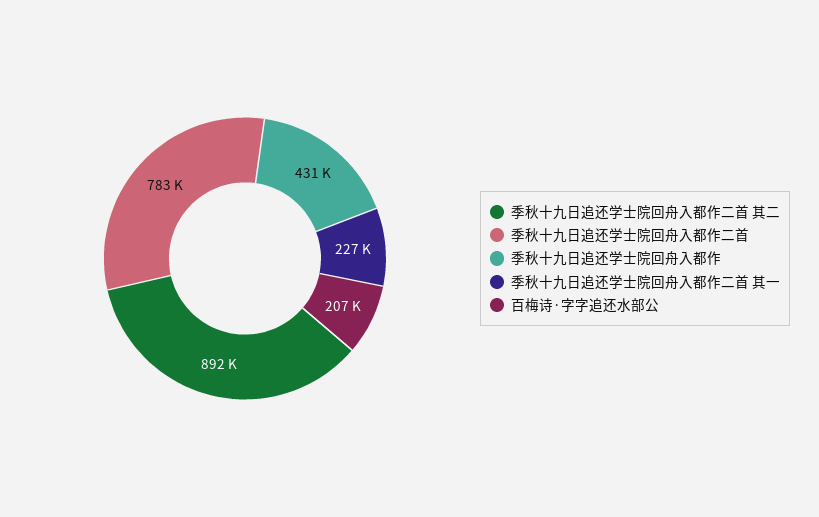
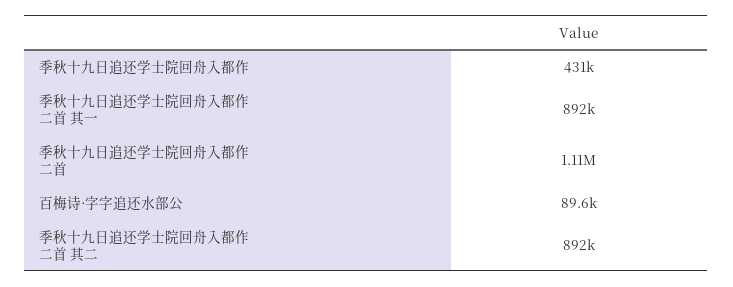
季秋十九日追还学士院回舟入都作二首: 783000 -> 1110000
季秋十九日追还学士院回舟入都作二首 其一: 227000 -> 892000
百梅诗·字字追还水部公: 207000 -> 89600

